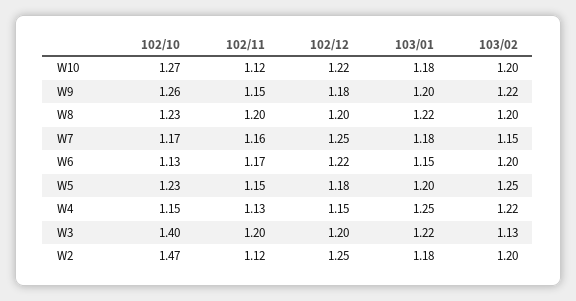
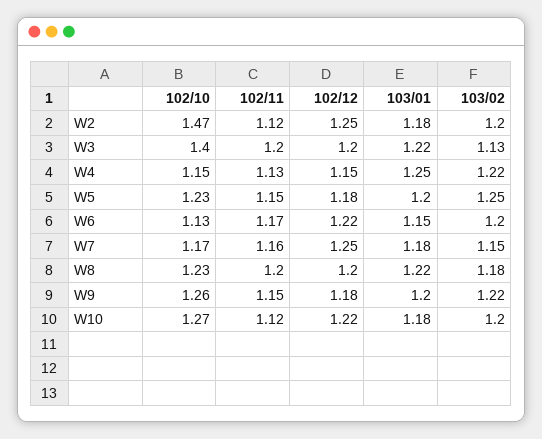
103/02, W8: 1.2 -> 1.18

